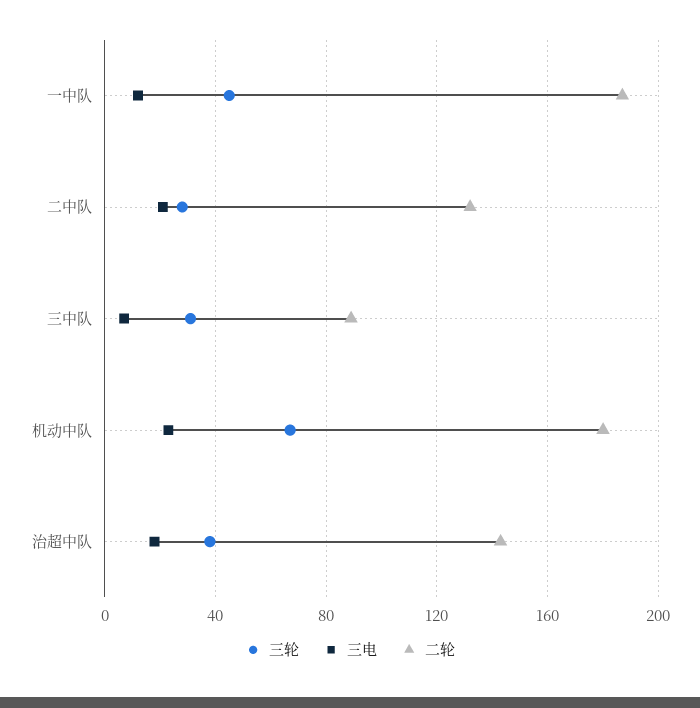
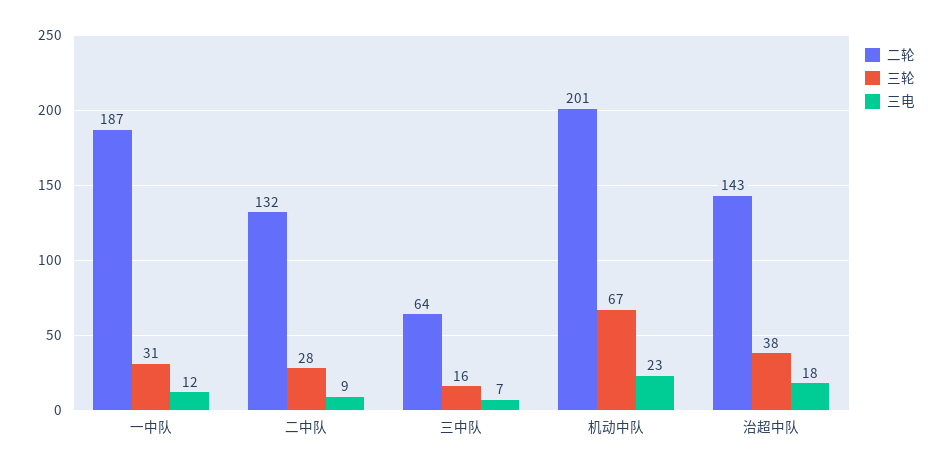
三轮, 一中队: 45 -> 31
三电, 二中队: 20 -> 9
三轮, 三中队: 30 -> 16
二轮, 三中队: 90 -> 64
二轮, 机动中队: 180 -> 201

